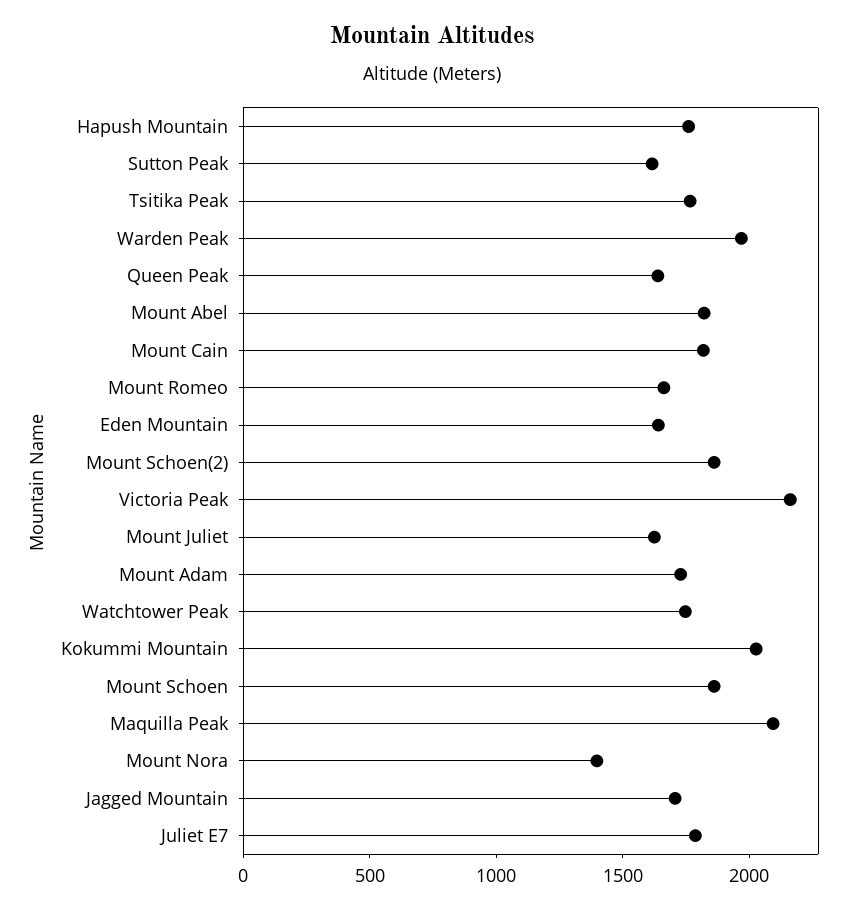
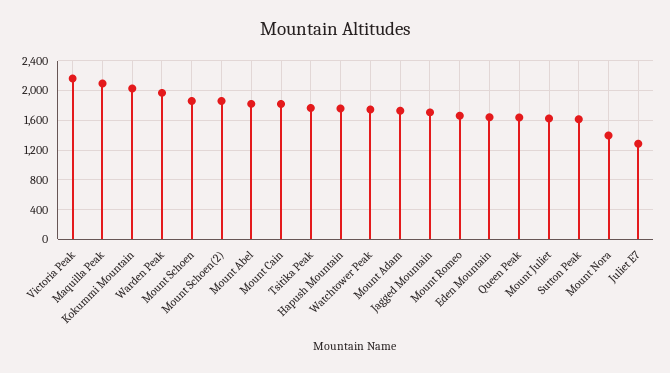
Juliet E7: 1800 -> 1300

